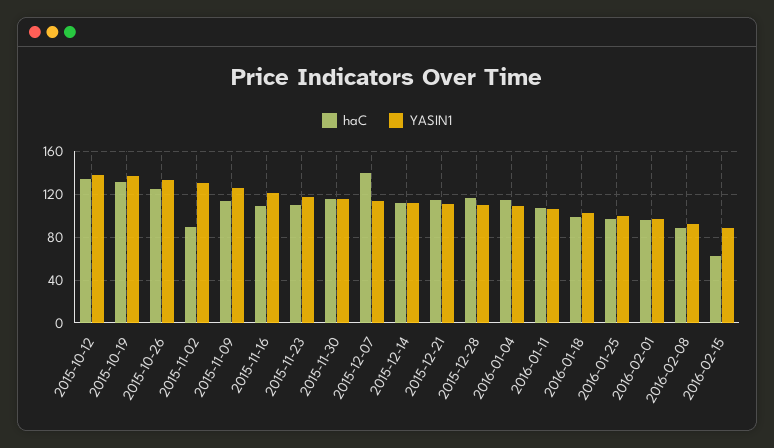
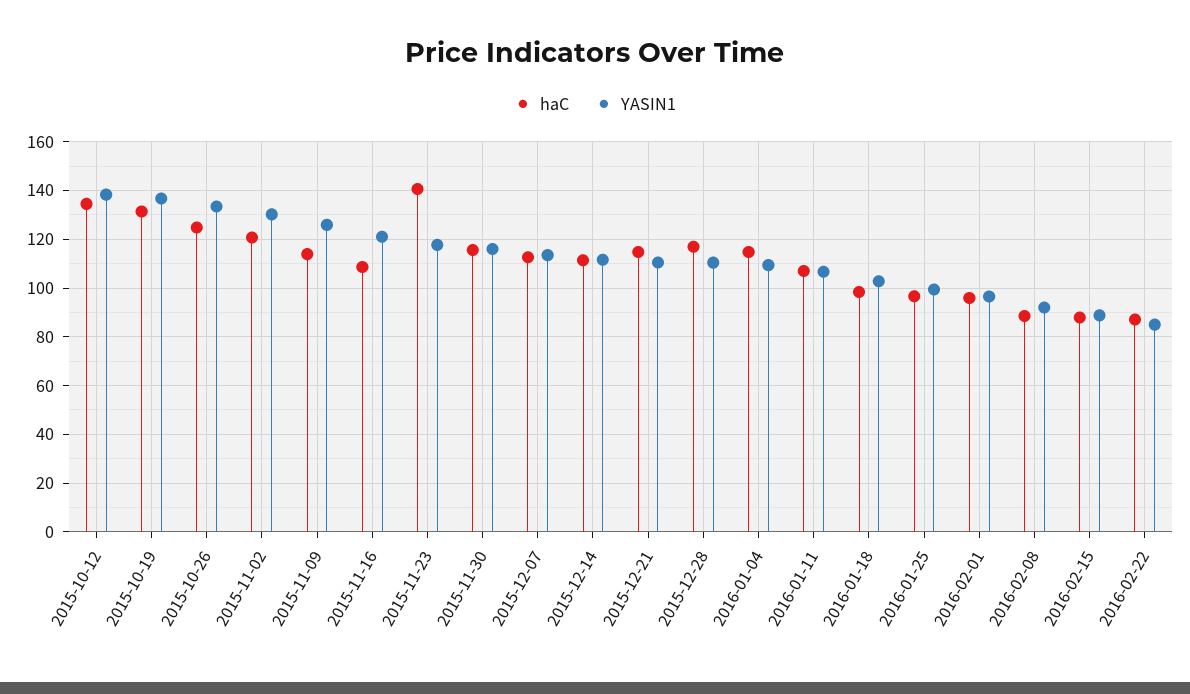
haC, 2015-11-02: 90 -> 120
haC, 2015-11-23: 110 -> 140
haC, 2015-12-07: 140 -> 112.5
haC, 2016-02-15: 60 -> 87.5
haC, 2016-02-22: none -> 87.5
YASIN1, 2016-02-22: none -> 85

